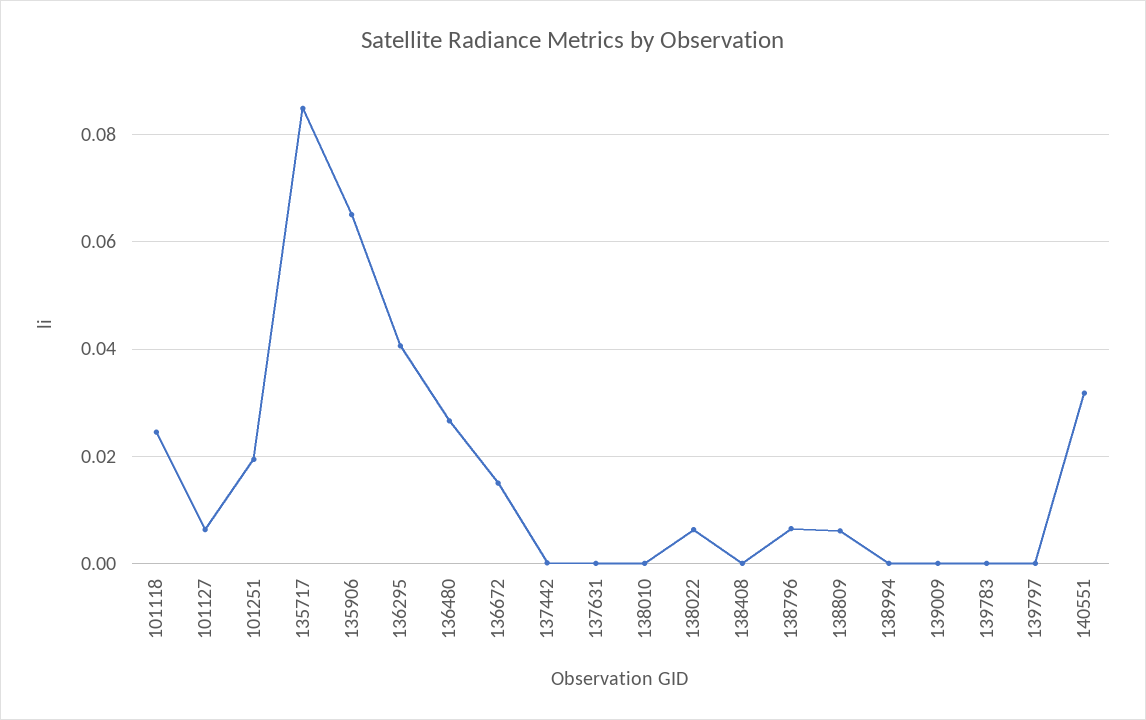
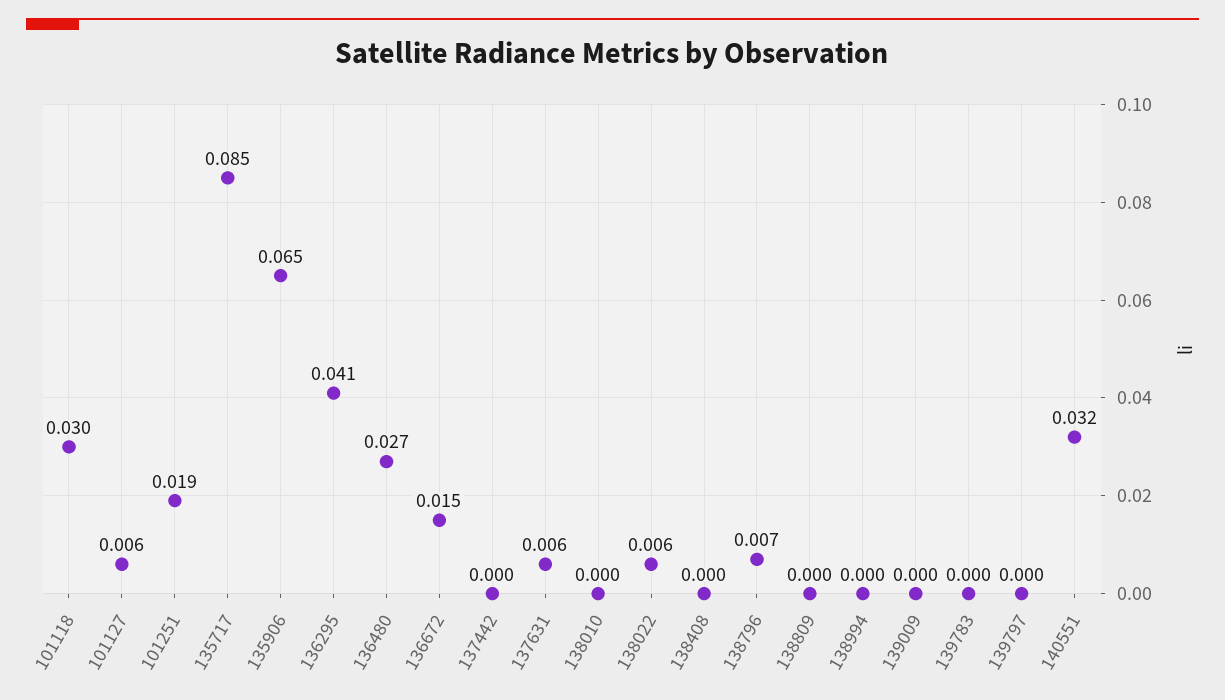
101118: 0.024 -> 0.03
137631: 0 -> 0.006
138809: 0.006 -> 0

